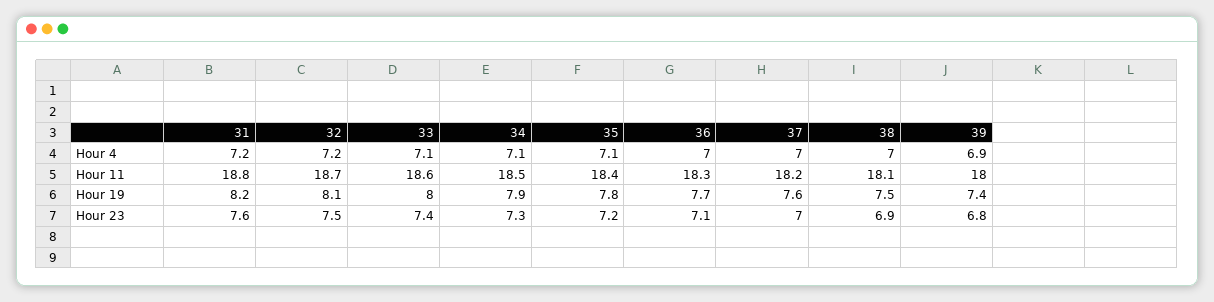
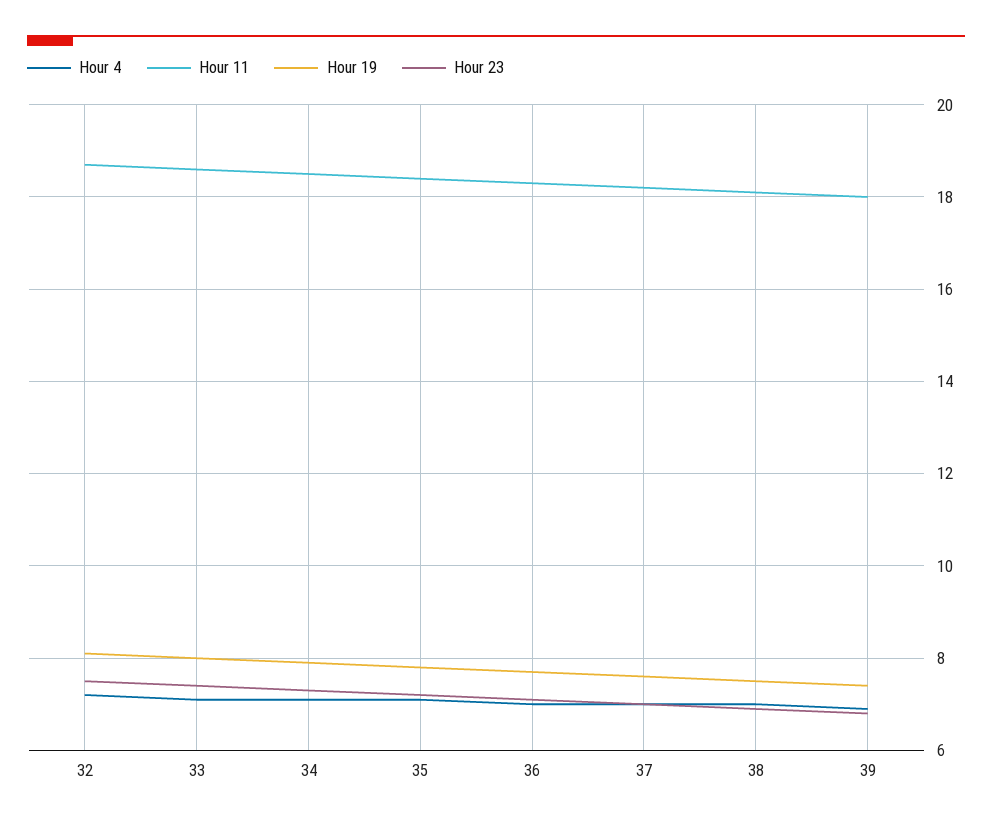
Hour 4, 31: 7.2 -> none
Hour 11, 31: 18.8 -> none
Hour 19, 31: 8.2 -> none
Hour 23, 31: 7.6 -> none

